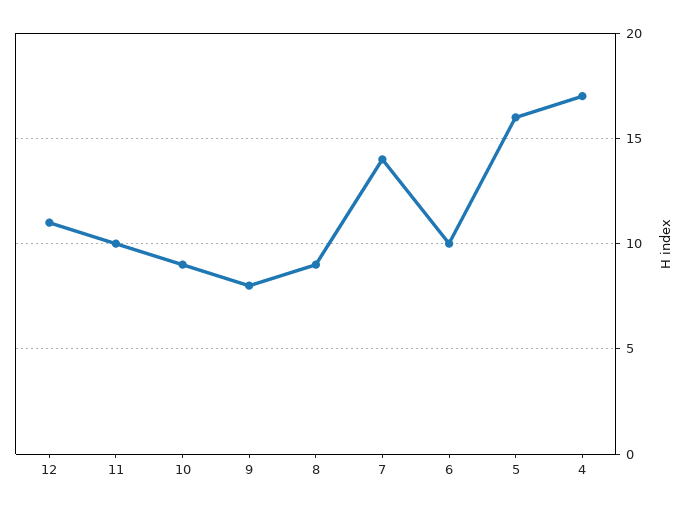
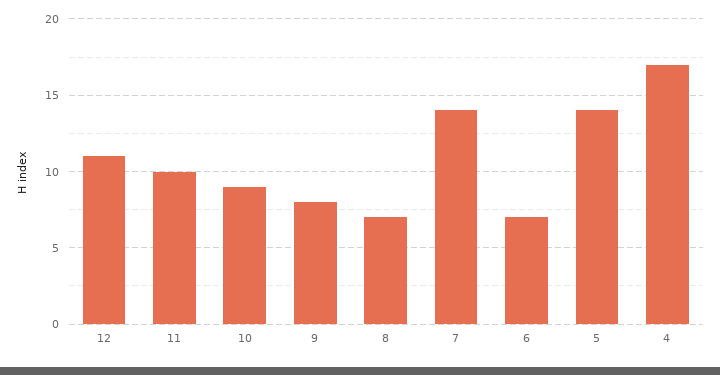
8: 9 -> 7
6: 10 -> 7
5: 16 -> 14

